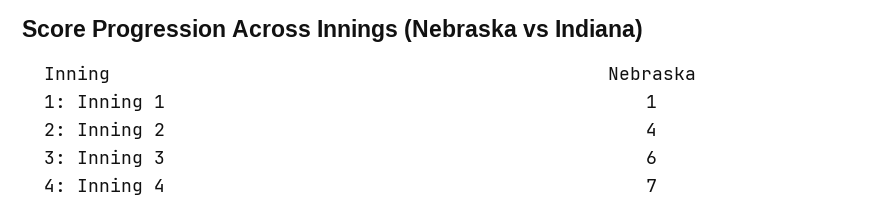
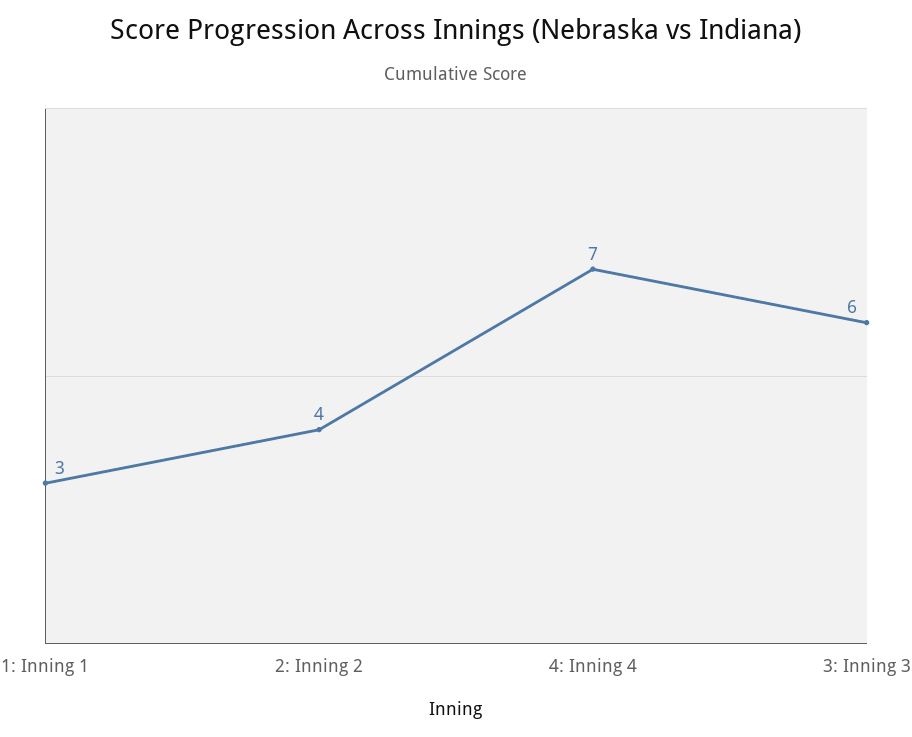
1: Inning 1: 1 -> 3

